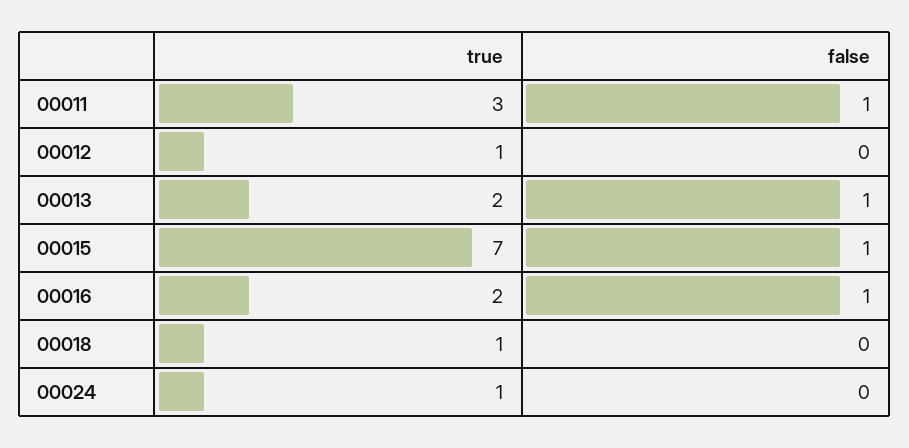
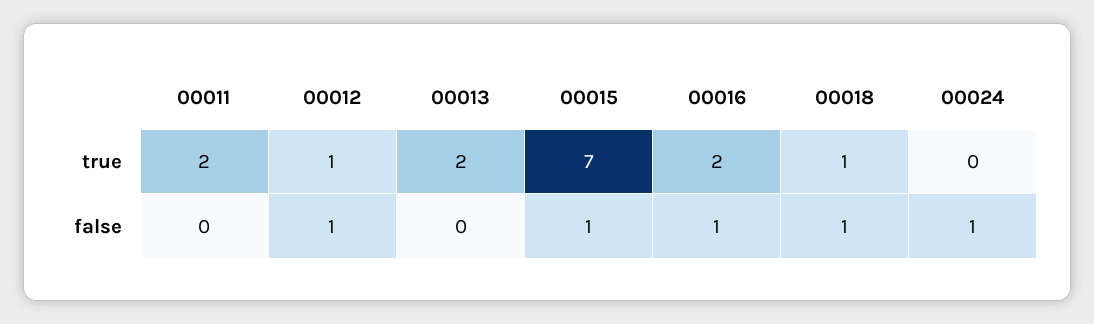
true, 00011: 3 -> 2
false, 00011: 1 -> 0
false, 00012: 0 -> 1
false, 00013: 1 -> 0
false, 00018: 0 -> 1
true, 00024: 1 -> 0
false, 00024: 0 -> 1

